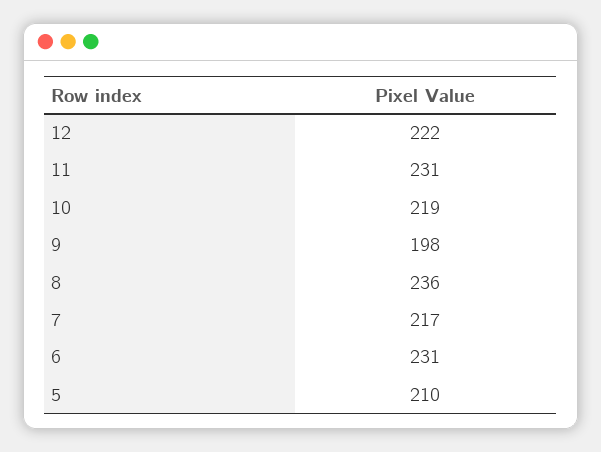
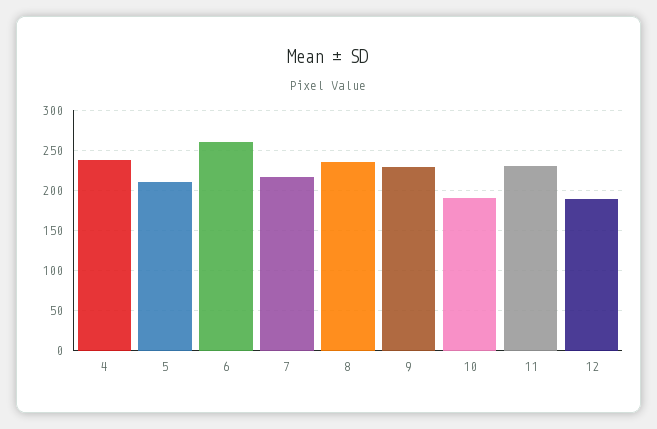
12: 222 -> 190
10: 219 -> 190
9: 198 -> 230
6: 231 -> 260
4: none -> 240

